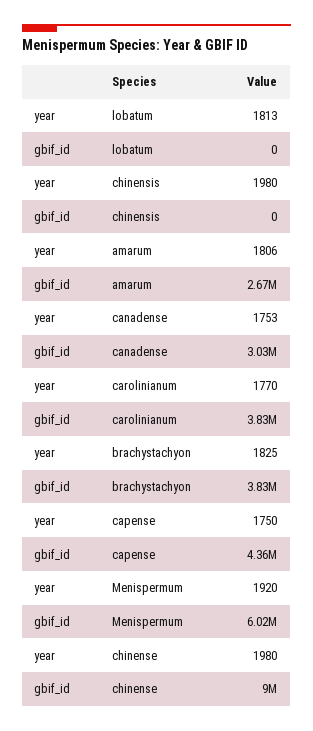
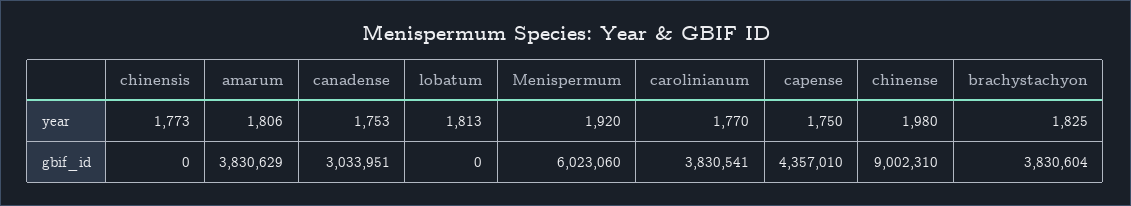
year, chinensis: 1980 -> 1773
gbif_id, amarum: 2670000 -> 3830629

